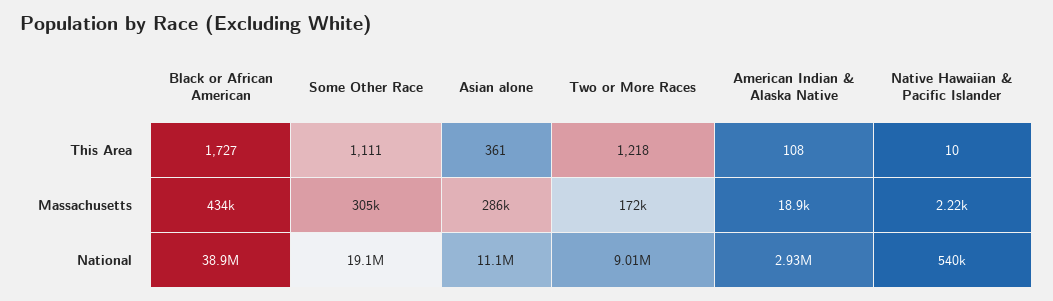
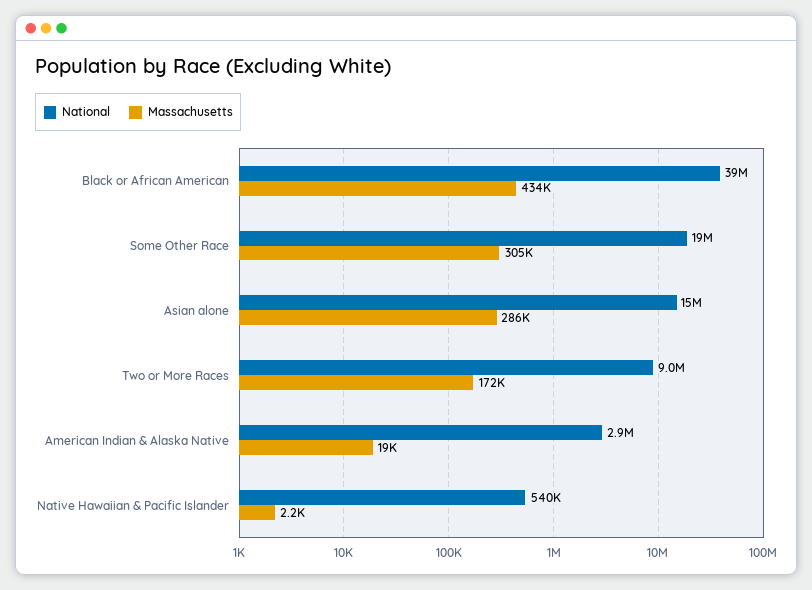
This Area, Black or African American: 1727 -> none
This Area, Some Other Race: 1111 -> none
This Area, Asian alone: 361 -> none
This Area, Two or More Races: 1218 -> none
This Area, American Indian & Alaska Native: 108 -> none
This Area, Native Hawaiian & Pacific Islander: 10 -> none
National, Asian alone: 11100000 -> 15000000

